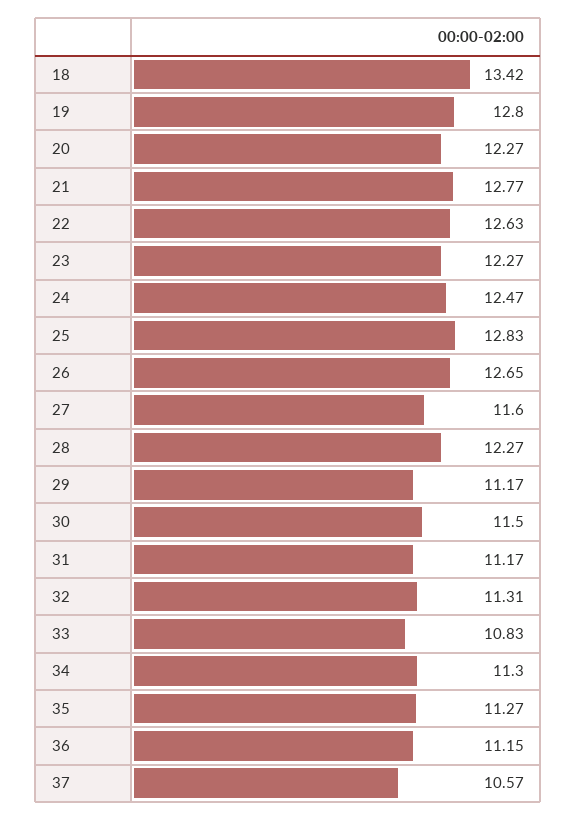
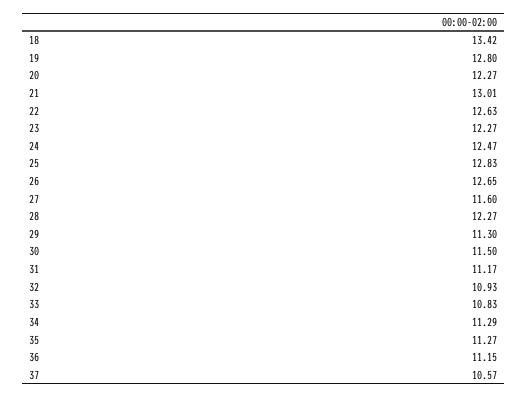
21: 12.77 -> 13.01
29: 11.17 -> 11.3
32: 11.31 -> 10.93
34: 11.3 -> 11.29

